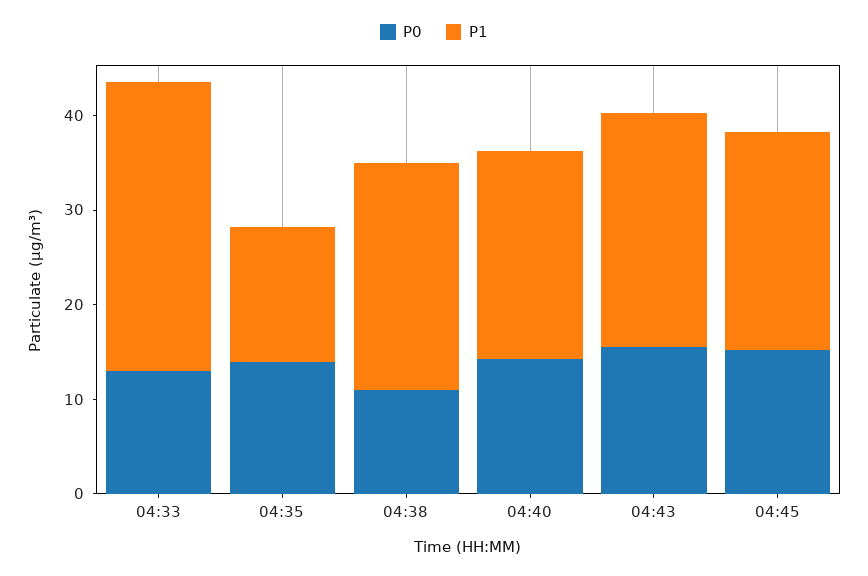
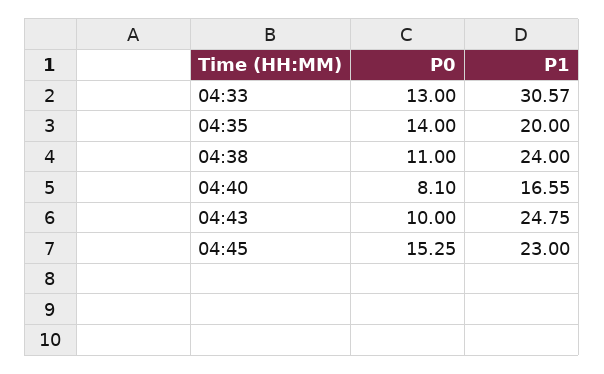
P1, 04:35: 14 -> 20
P0, 04:40: 14 -> 8.1
P1, 04:40: 22 -> 16.55
P0, 04:43: 16 -> 10

